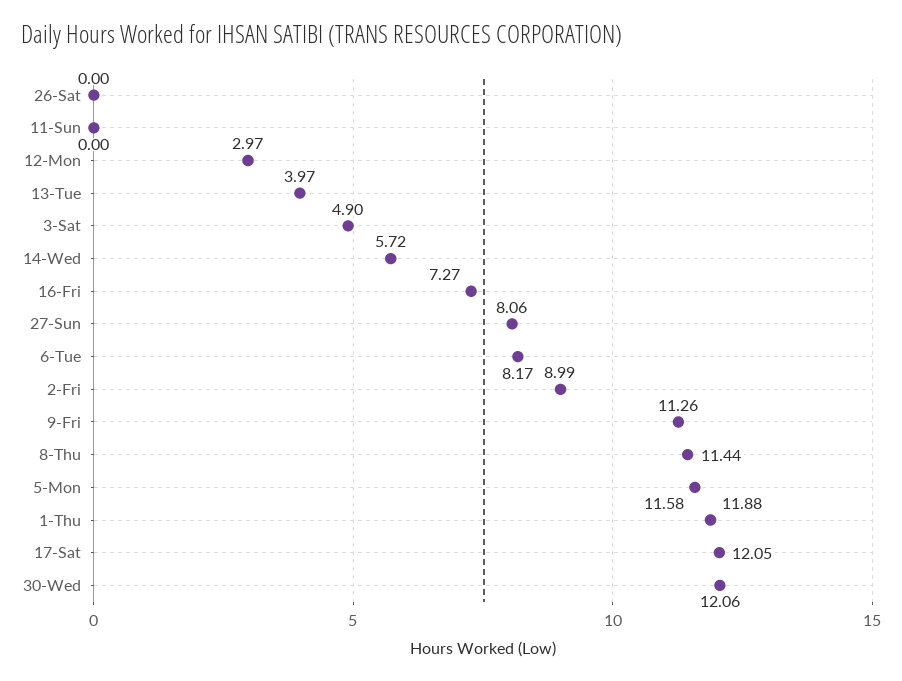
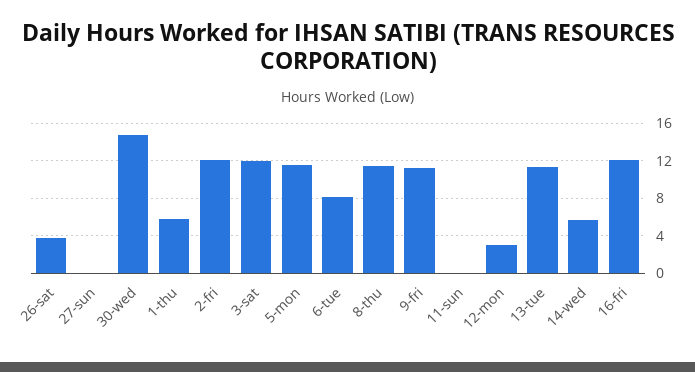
26-Sat: 0 -> 4
13-Tue: 3.97 -> 11
3-Sat: 4.9 -> 12
16-Fri: 7.27 -> 12
27-Sun: 8.06 -> 0
2-Fri: 8.99 -> 12
1-Thu: 11.88 -> 6
17-Sat: 12.05 -> none
30-Wed: 12.06 -> 15

